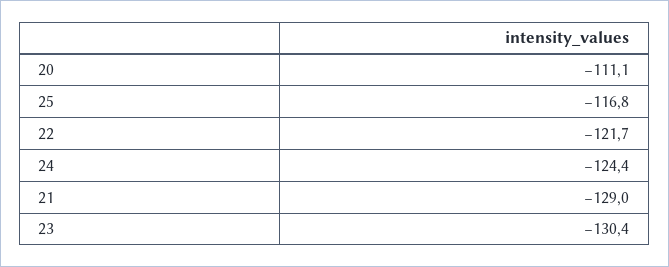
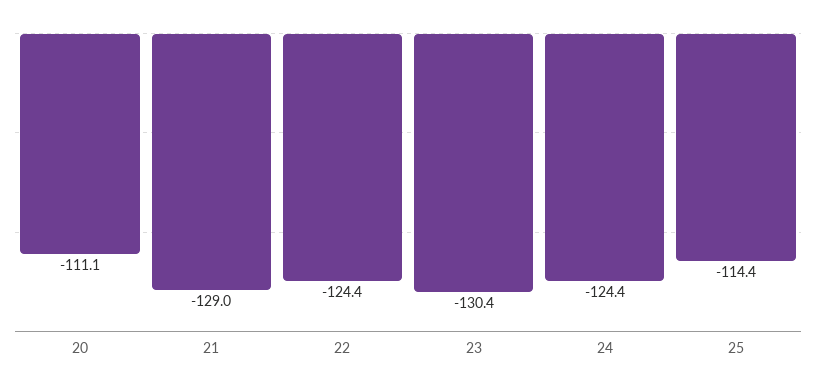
25: -116.8 -> -114.4
22: -121.7 -> -124.4

